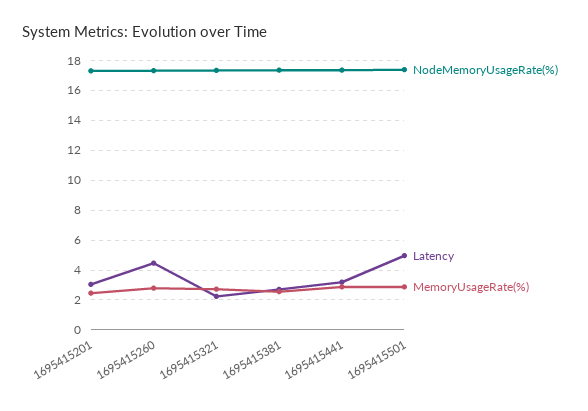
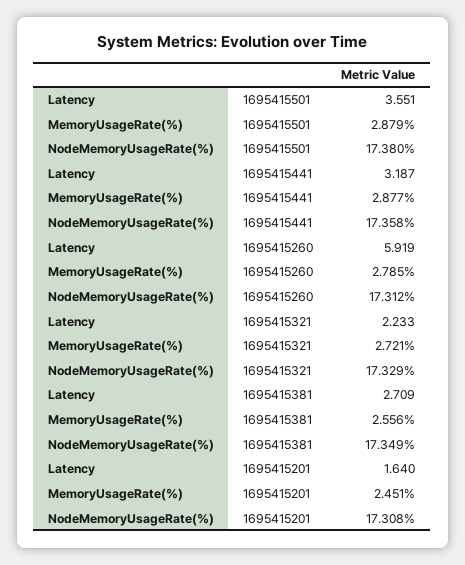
Latency, 1695415201: 3 -> 1.64
Latency, 1695415260: 4.5 -> 5.919
Latency, 1695415501: 5 -> 3.551

